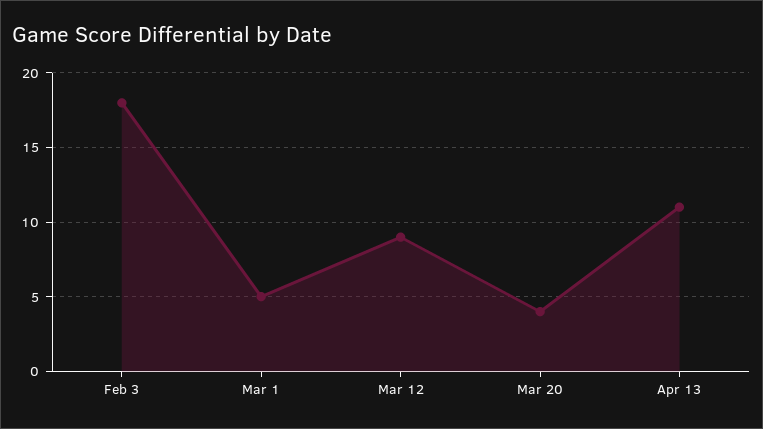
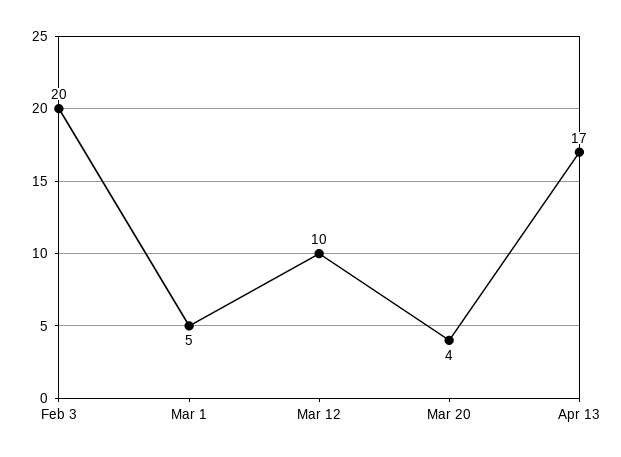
Feb 3: 18 -> 20
Mar 12: 9 -> 10
Apr 13: 11 -> 17

